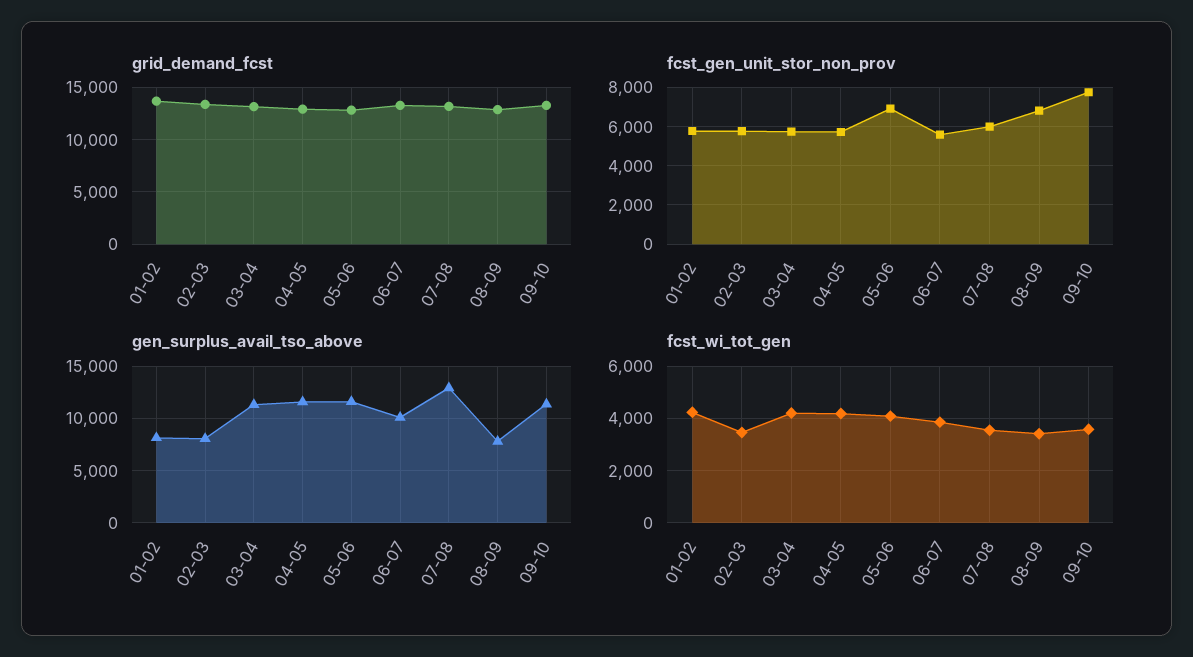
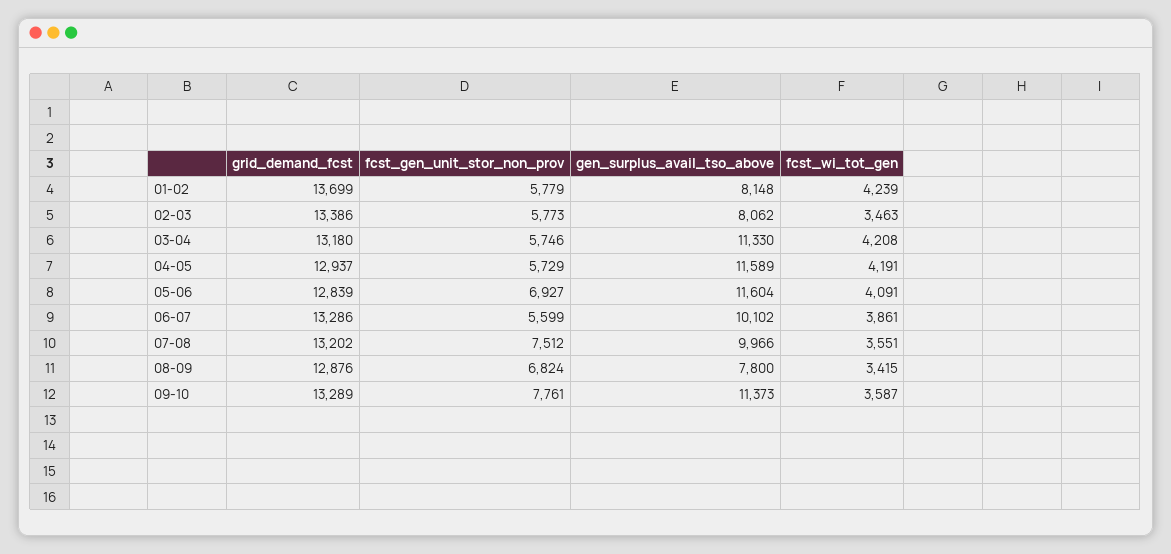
fcst_gen_unit_stor_non_prov, 07-08: 6000 -> 7512
gen_surplus_avail_tso_above, 07-08: 13000 -> 9966

